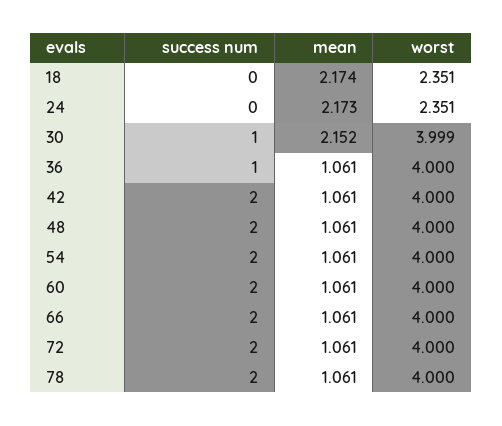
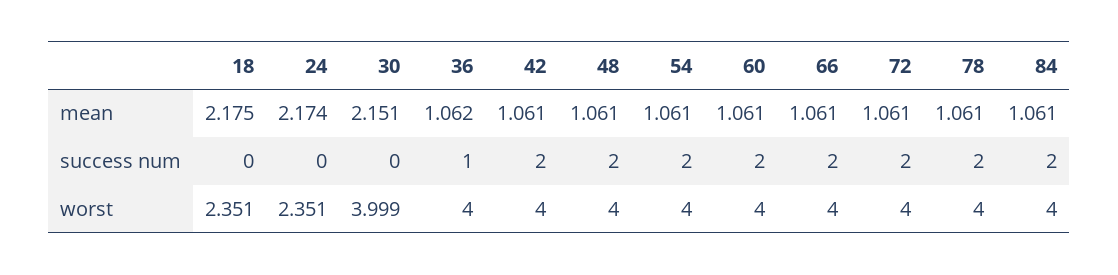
mean, 18: 2.174 -> 2.175
mean, 24: 2.173 -> 2.174
success num, 30: 1 -> 0
mean, 30: 2.152 -> 2.151
mean, 36: 1.061 -> 1.062
mean, 84: none -> 1.061
success num, 84: none -> 2
worst, 84: none -> 4

